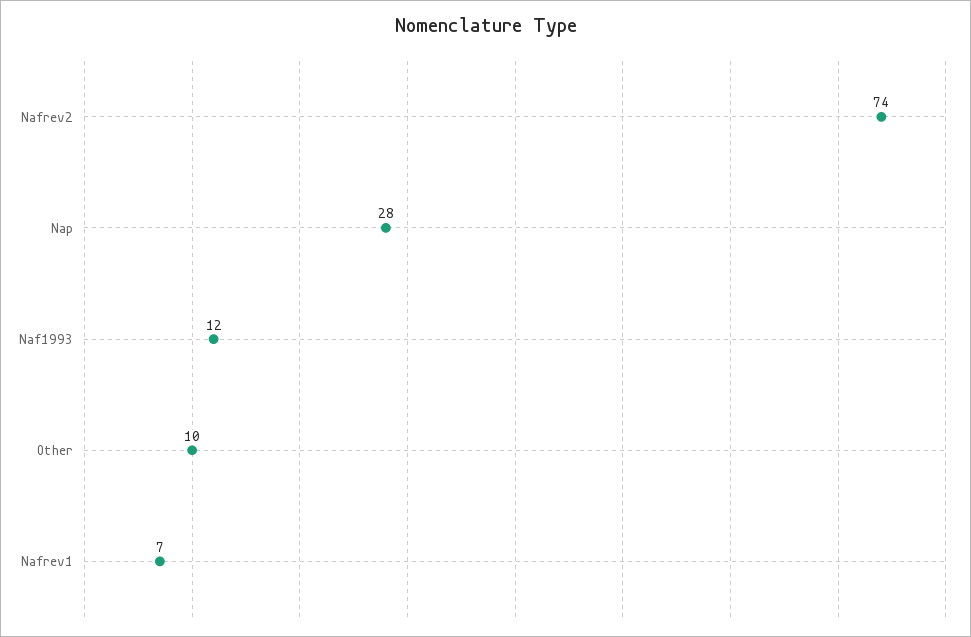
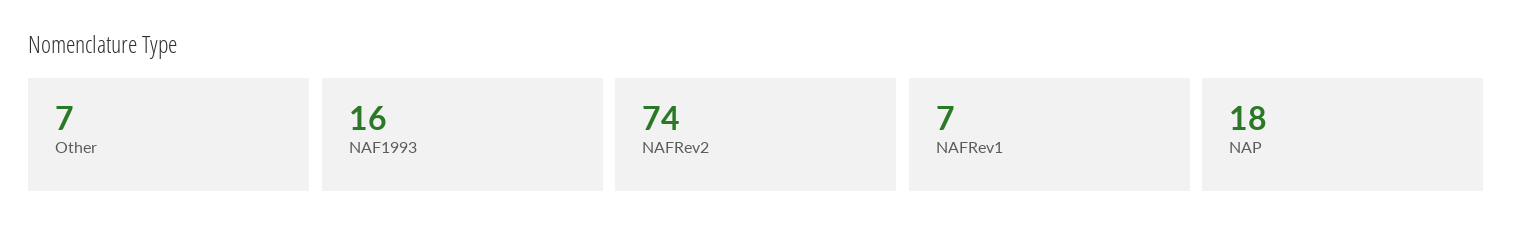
Nap: 28 -> 18
Naf1993: 12 -> 16
Other: 10 -> 7

